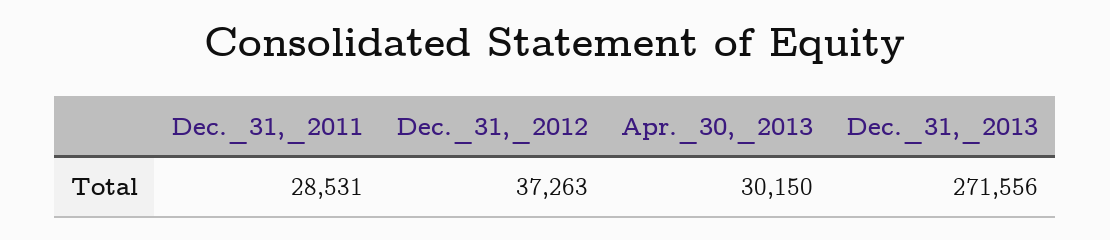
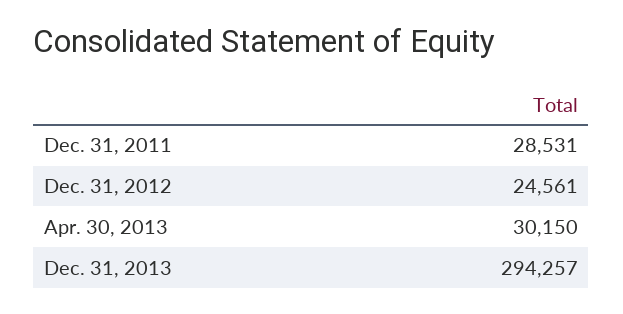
Dec._31,_2012: 37263 -> 24561
Dec._31,_2013: 271556 -> 294257

